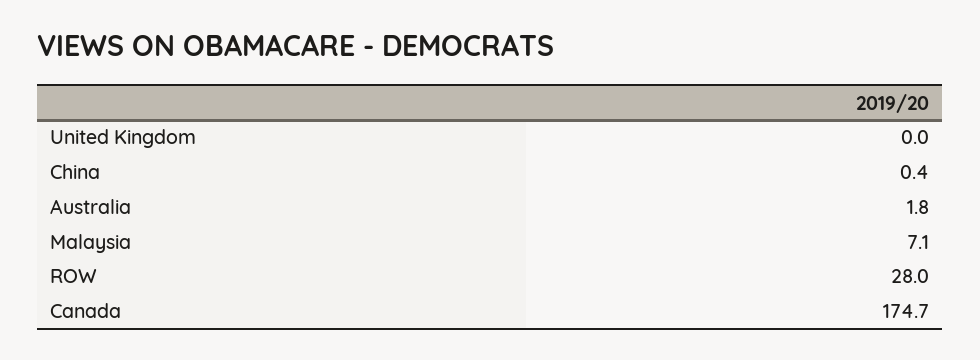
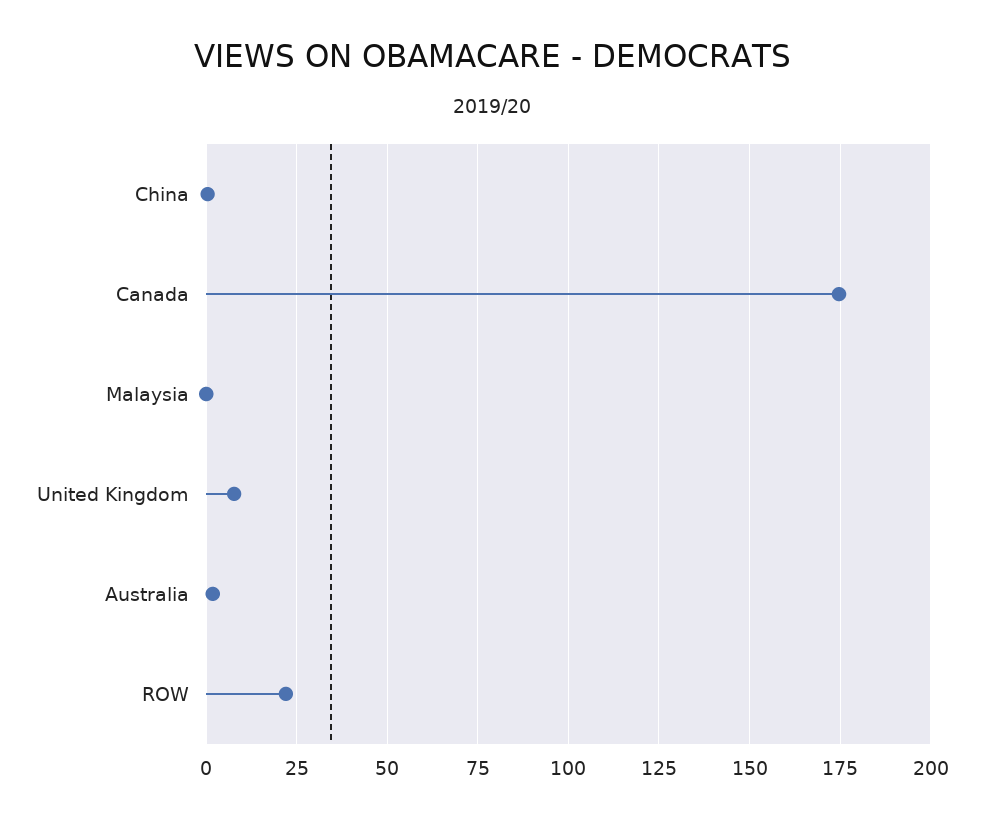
United Kingdom: 0 -> 7.5
Malaysia: 7.1 -> 0
ROW: 28 -> 22.5

